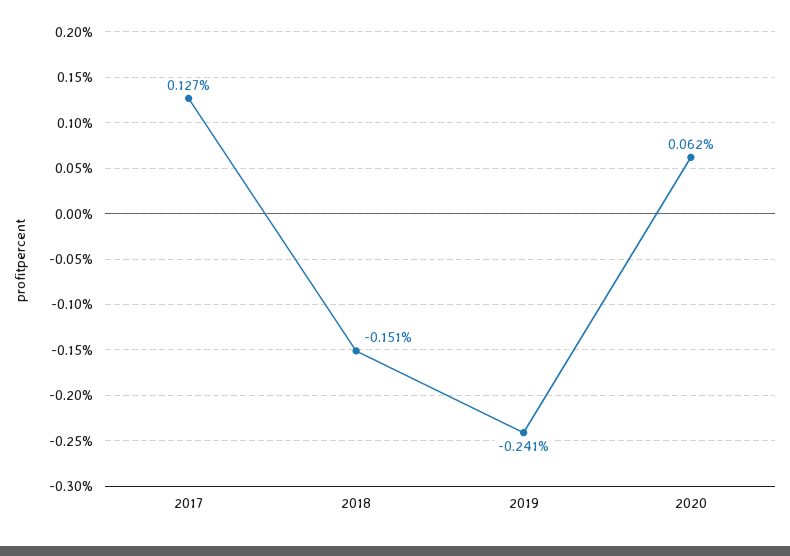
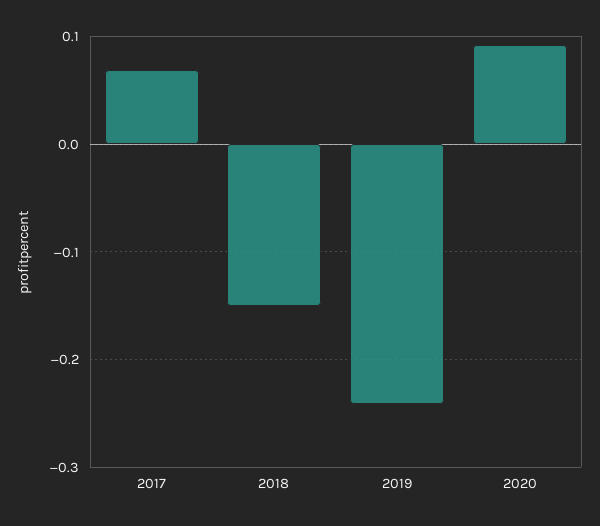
2017: 0.127 -> 0.07
2020: 0.062 -> 0.09

